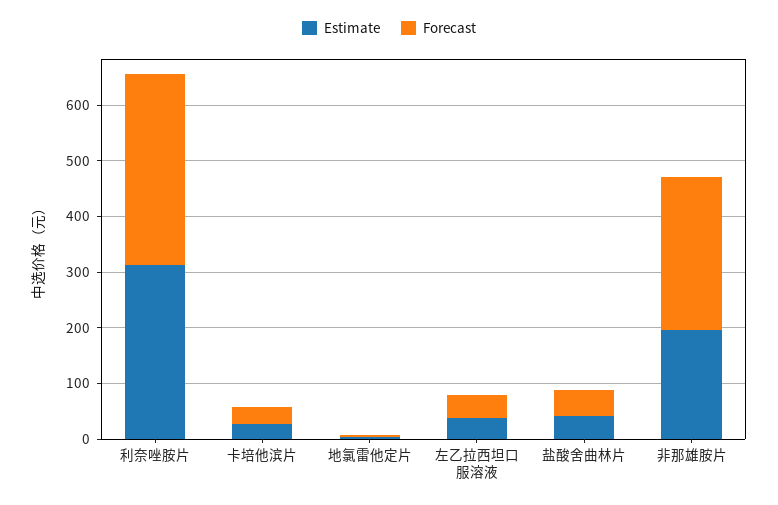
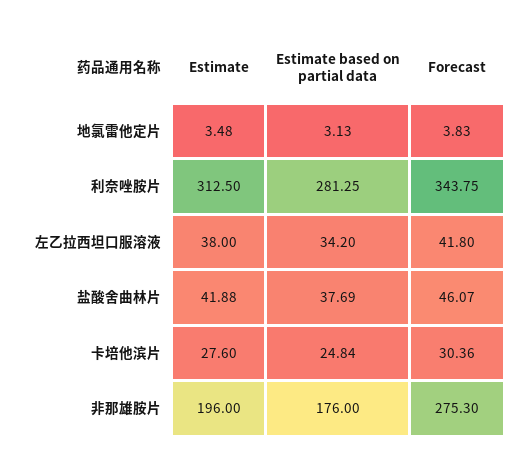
Estimate based on partial data, 地氯雷他定片: none -> 3.13
Estimate based on partial data, 利奈唑胺片: none -> 281.25
Estimate based on partial data, 左乙拉西坦口服溶液: none -> 34.2
Estimate based on partial data, 盐酸舍曲林片: none -> 37.69
Estimate based on partial data, 卡培他滨片: none -> 24.84
Estimate based on partial data, 非那雄胺片: none -> 176

